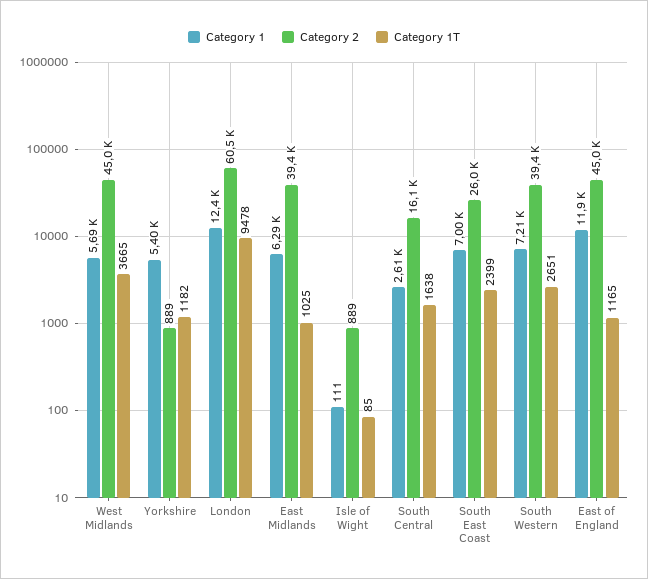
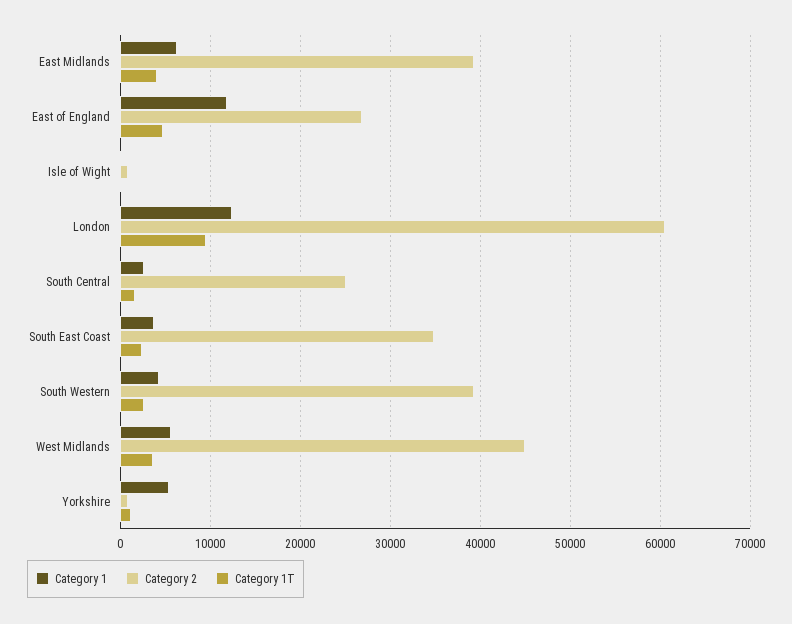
Category 1T, East Midlands: 1025 -> 4000
Category 2, South Central: 16100 -> 25000
Category 1, South East Coast: 7000 -> 4000
Category 2, South East Coast: 26000 -> 35000
Category 1, South Western: 7210 -> 4000
Category 2, East of England: 45000 -> 27000
Category 1T, East of England: 1165 -> 5000

